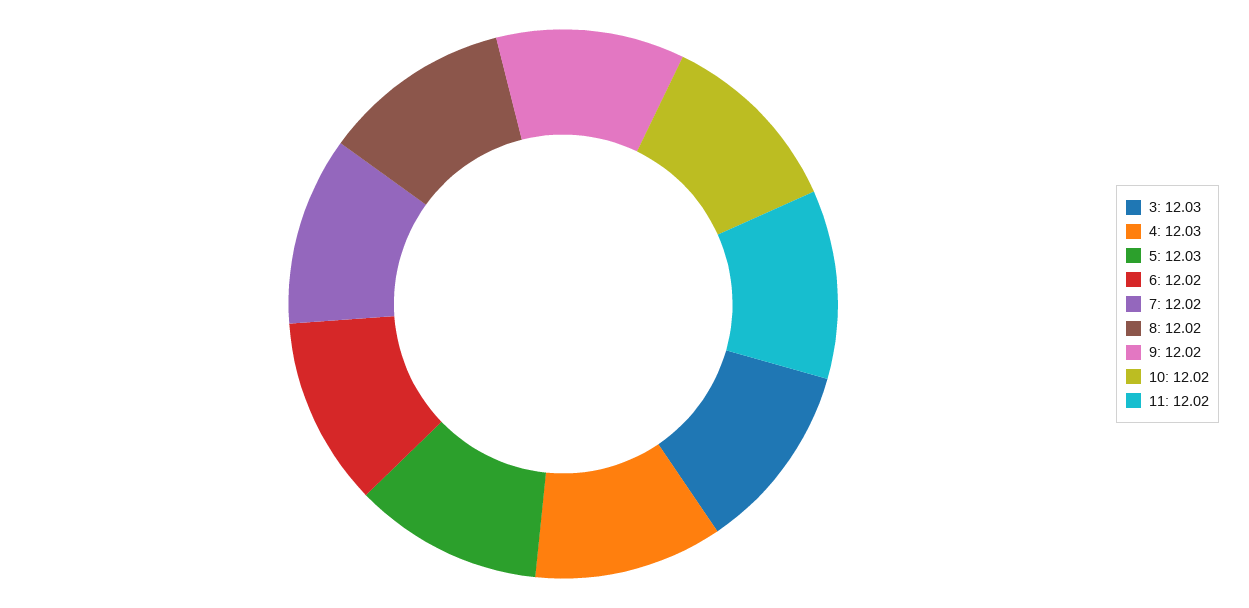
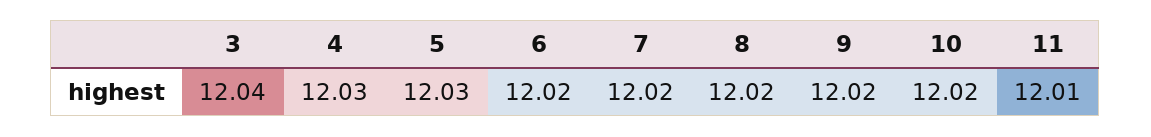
3: 12.03 -> 12.04
11: 12.02 -> 12.01

